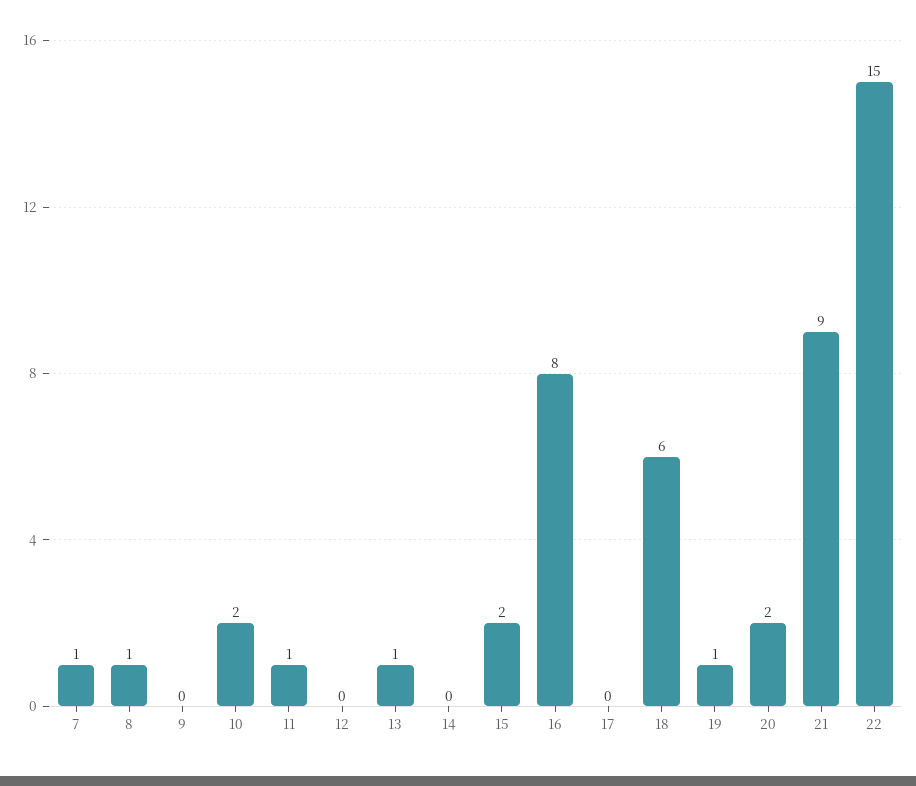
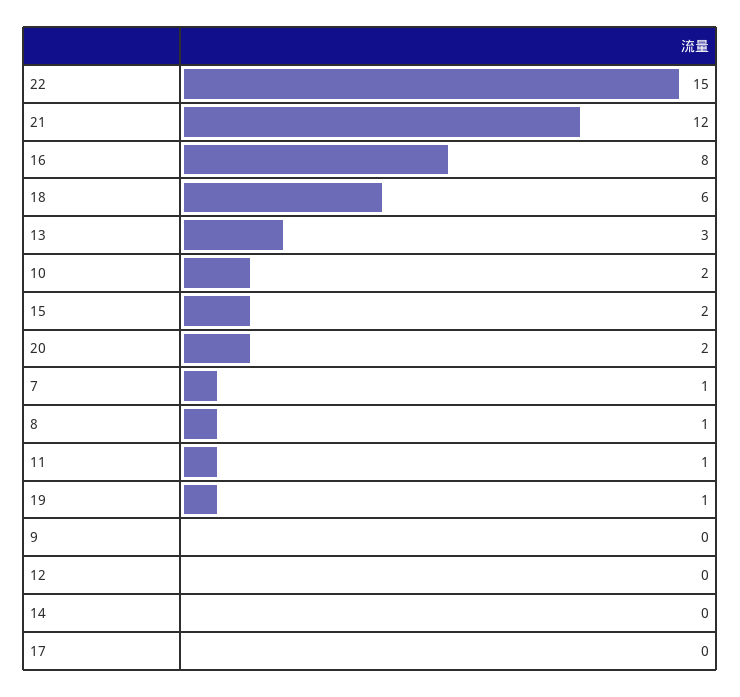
13: 1 -> 3
21: 9 -> 12

